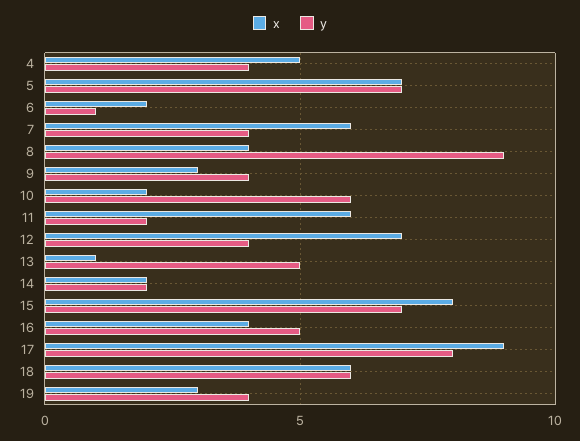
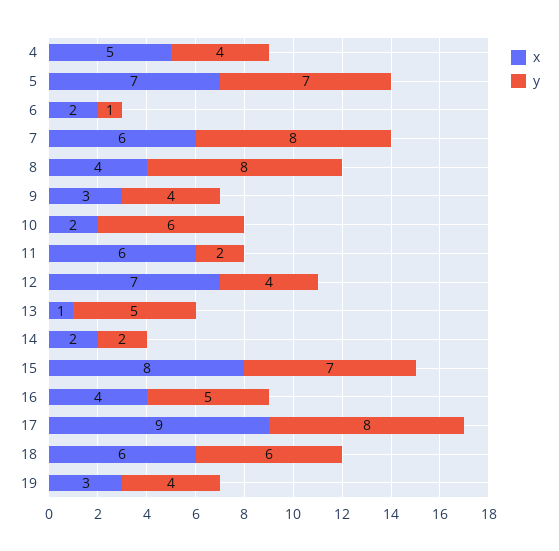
y, 7: 4 -> 8
y, 8: 9 -> 8

